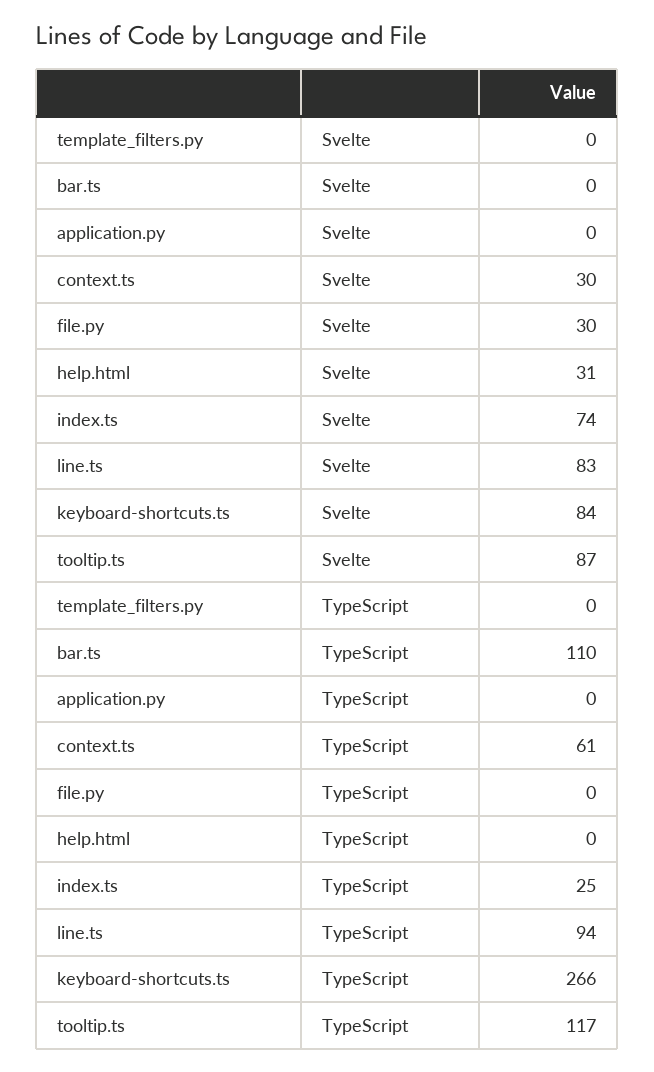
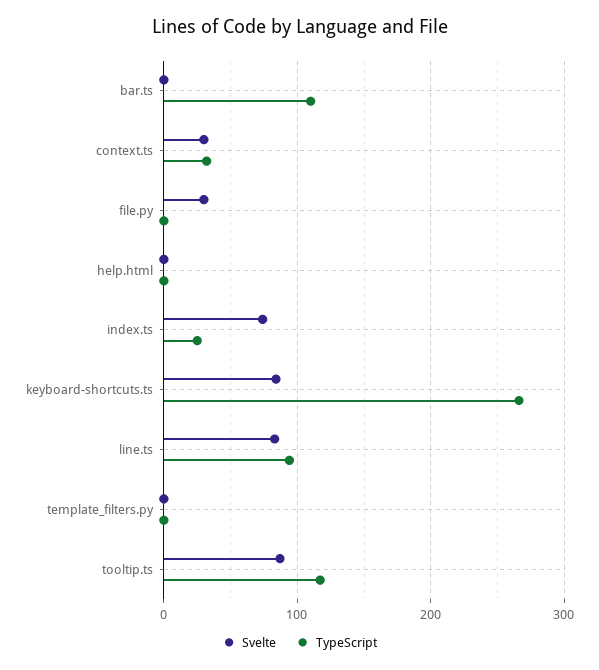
Svelte, application.py: 0 -> none
Svelte, help.html: 31 -> 0
TypeScript, application.py: 0 -> none
TypeScript, context.ts: 61 -> 30

